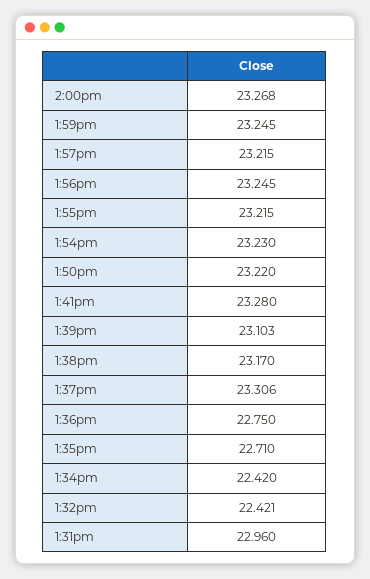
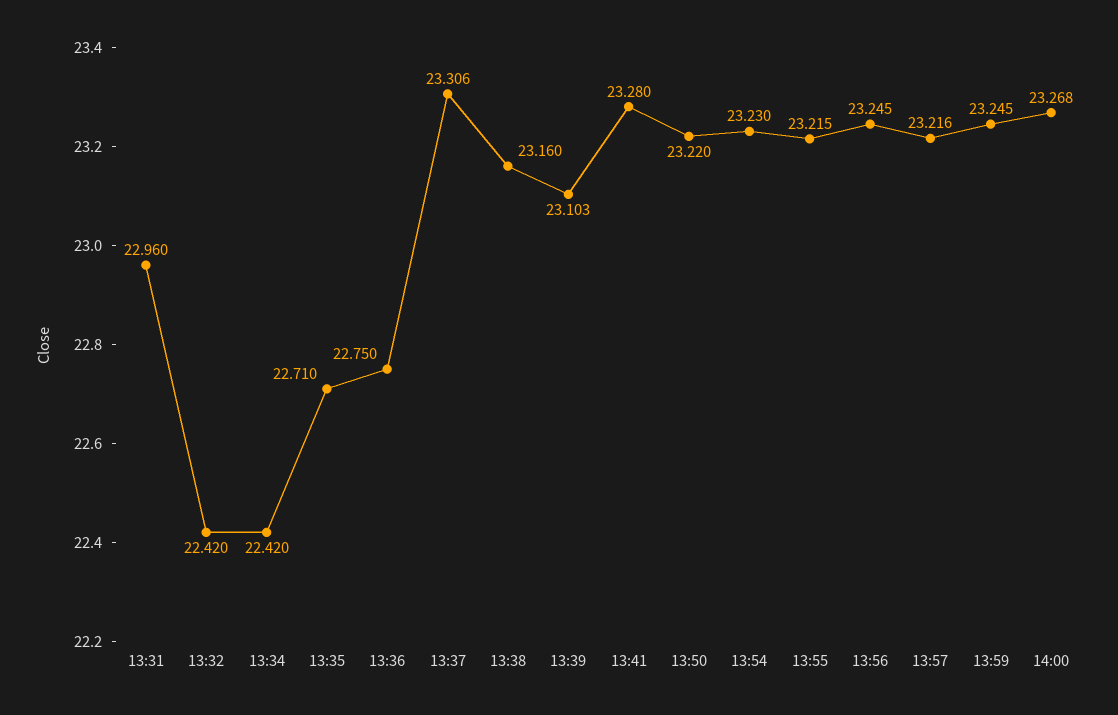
1:57pm: 23.215 -> 23.216
1:38pm: 23.17 -> 23.16
1:32pm: 22.421 -> 22.42

